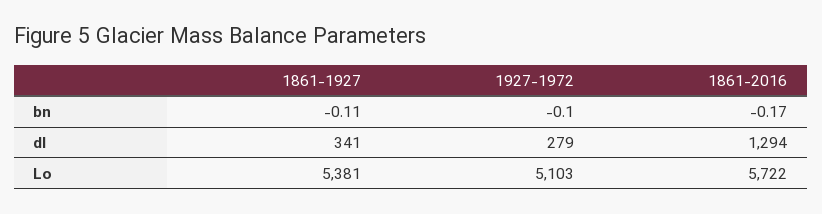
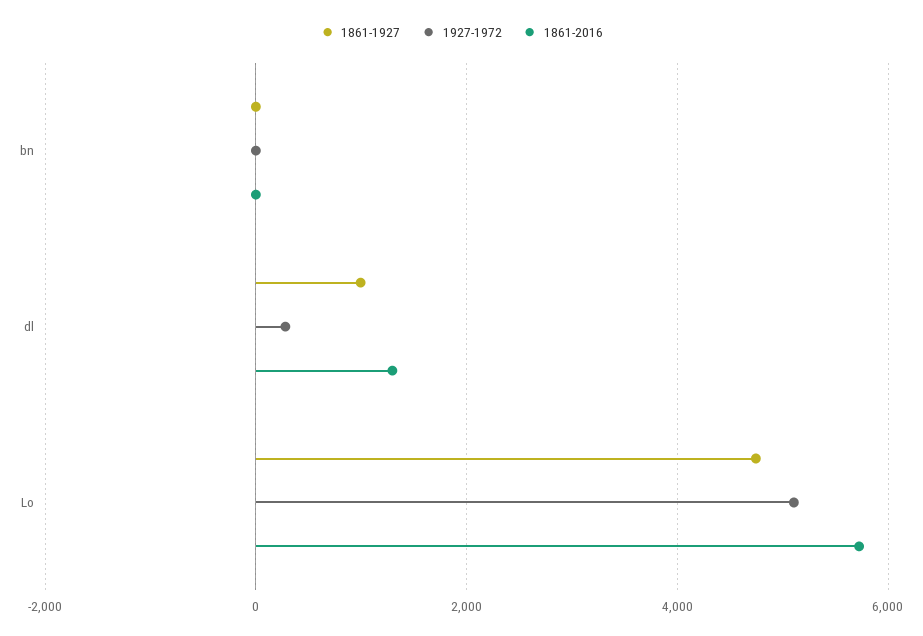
1861-1927, dl: 341 -> 1000
1861-1927, Lo: 5381 -> 4800

